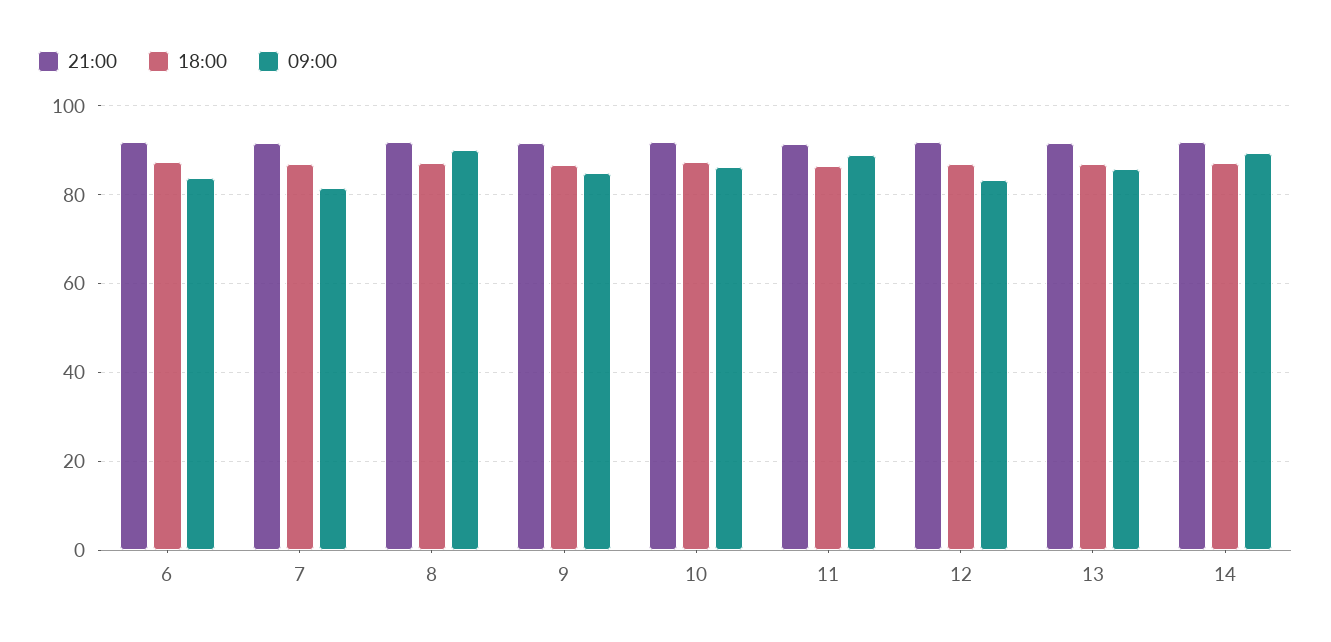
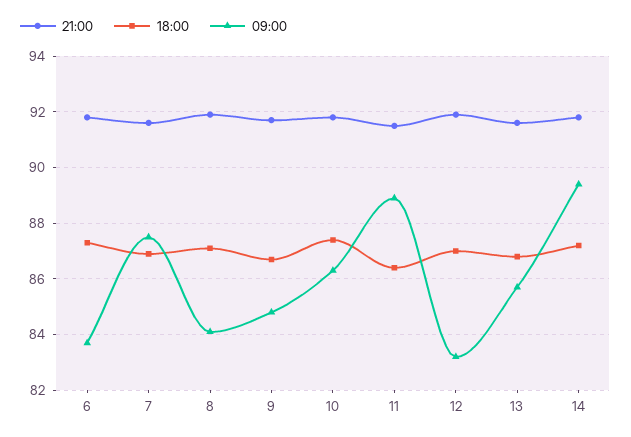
09:00, 7: 82 -> 87.5
09:00, 8: 90 -> 84

